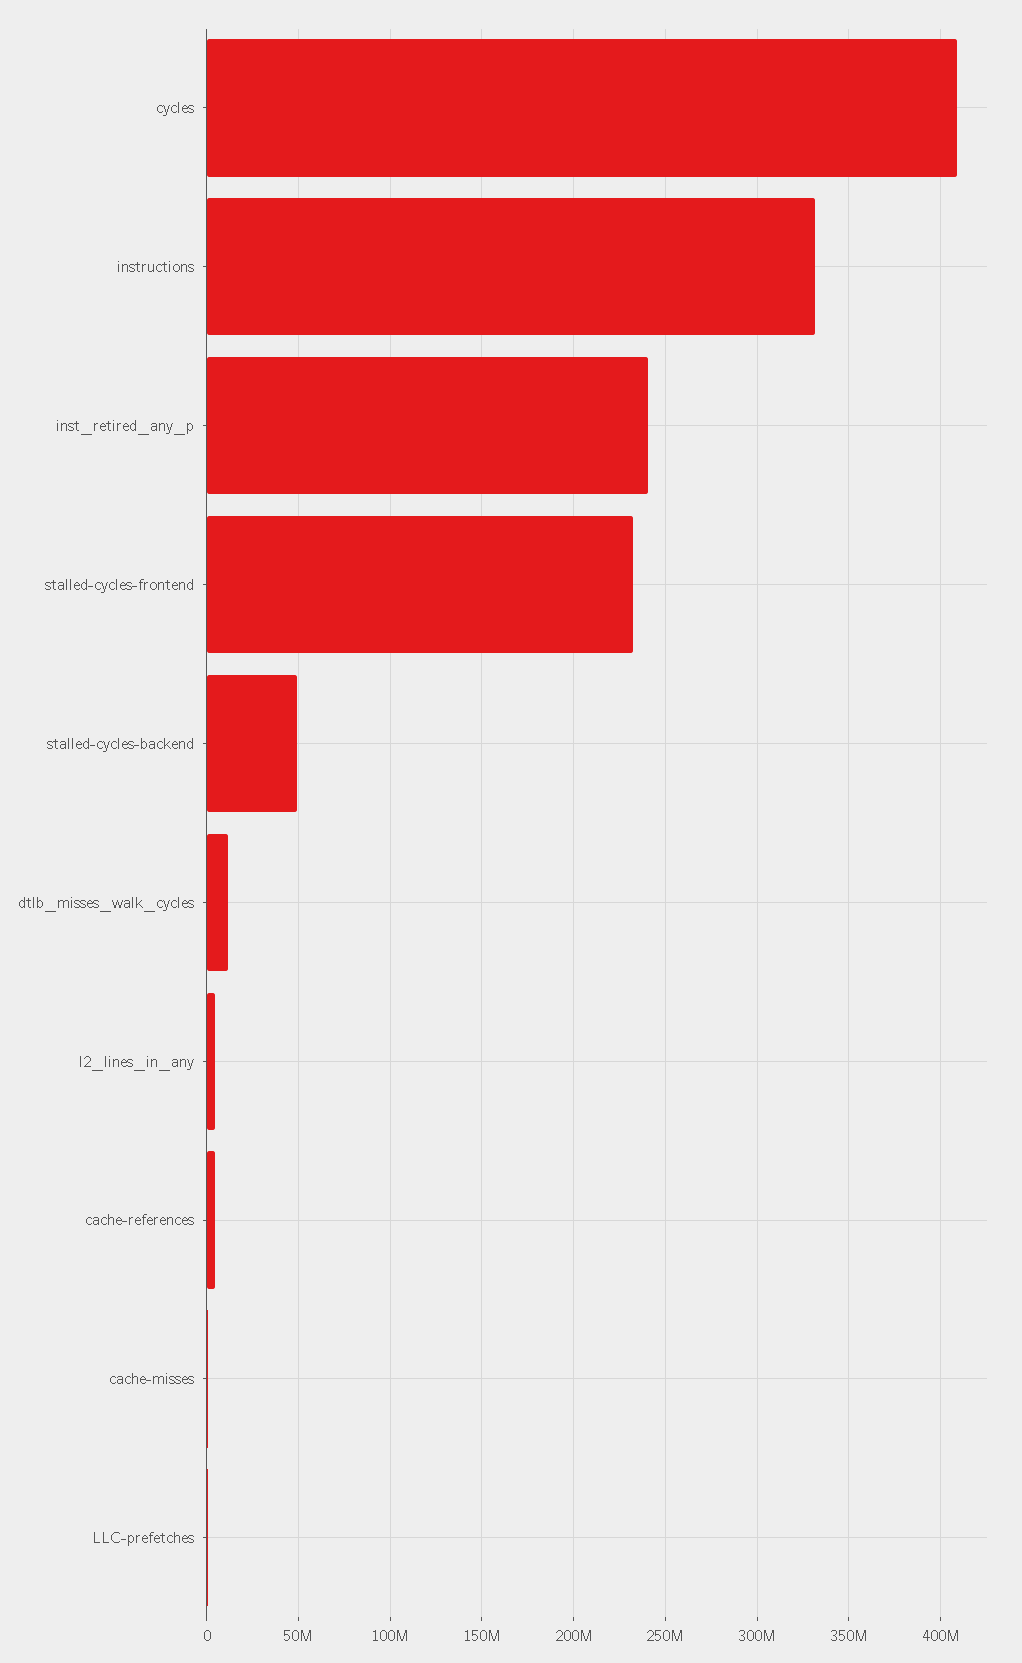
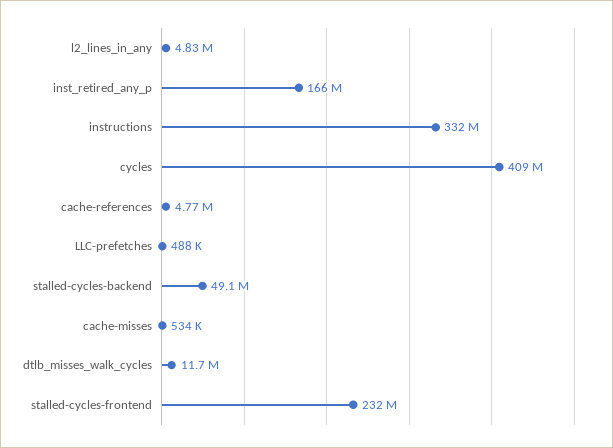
inst_retired_any_p: 240000000 -> 166000000

